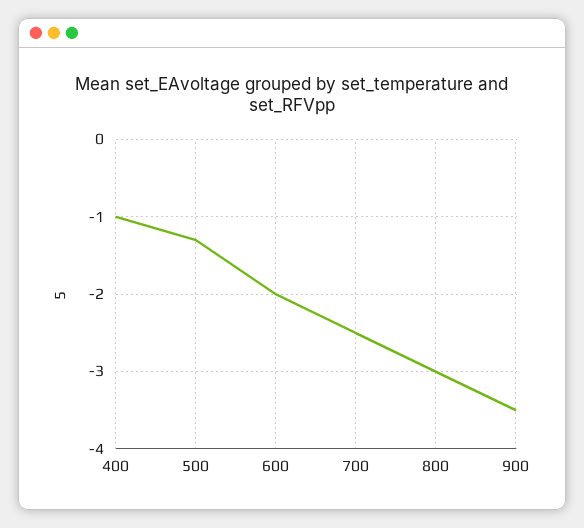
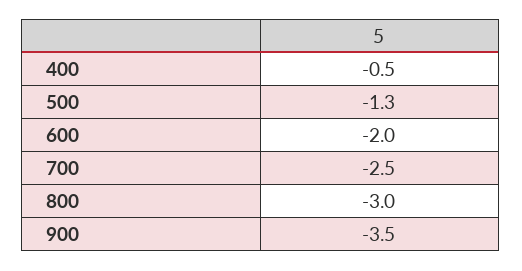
400: -1 -> -0.5

